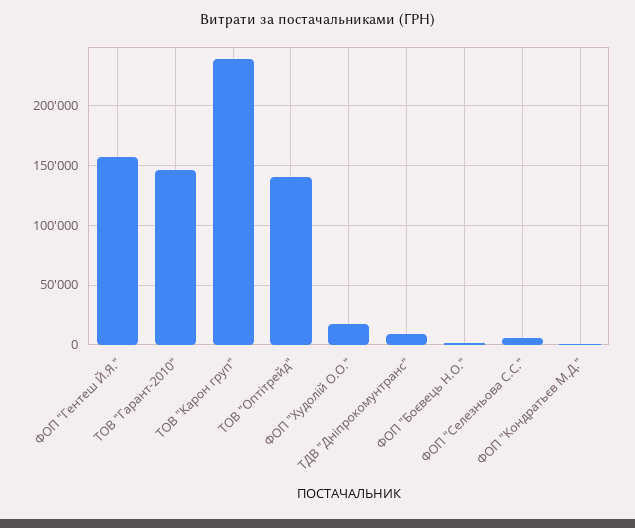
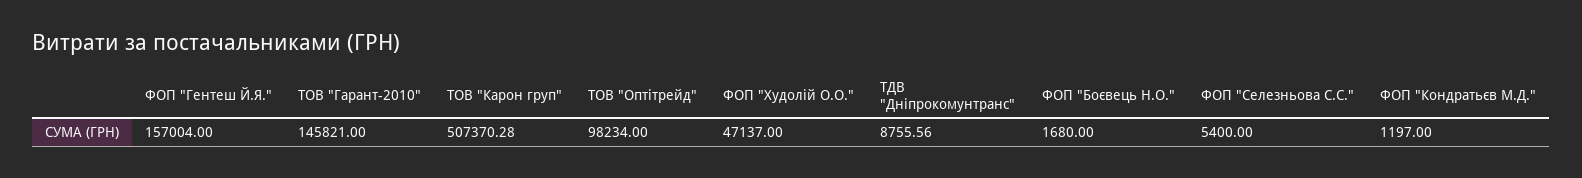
ТОВ "Карон груп": 240000 -> 507370.28
ТОВ "Оптітрейд": 140000 -> 98234
ФОП "Худолій О.О.": 20000 -> 47137

